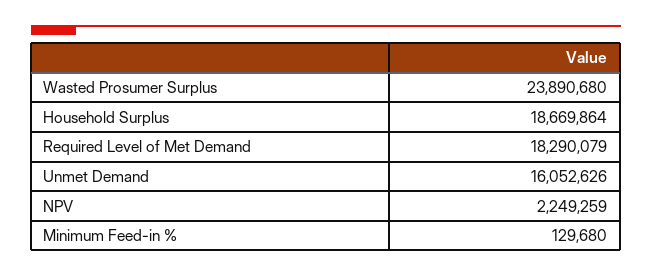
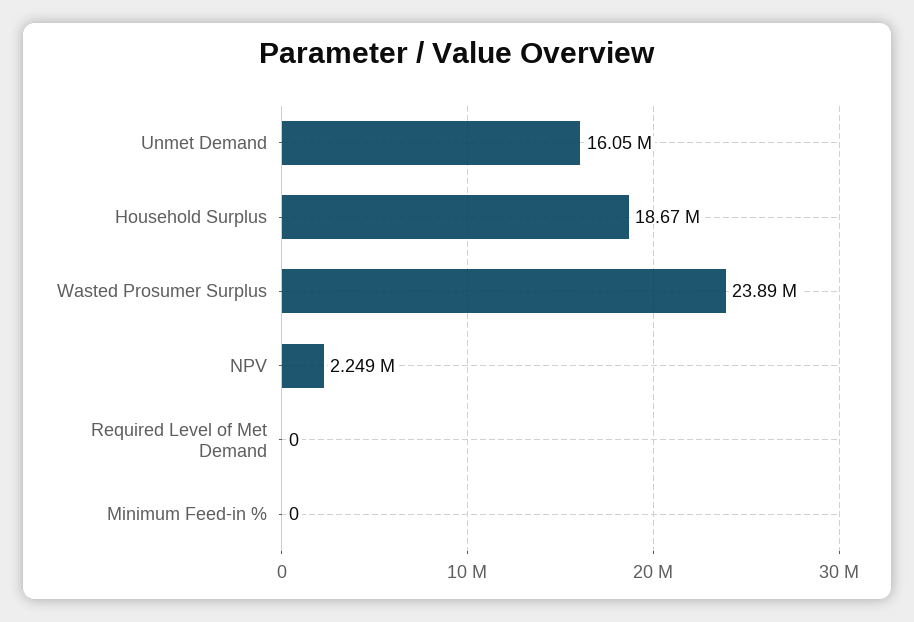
Required Level of Met Demand: 18290079 -> 0
Minimum Feed-in %: 129680 -> 0

